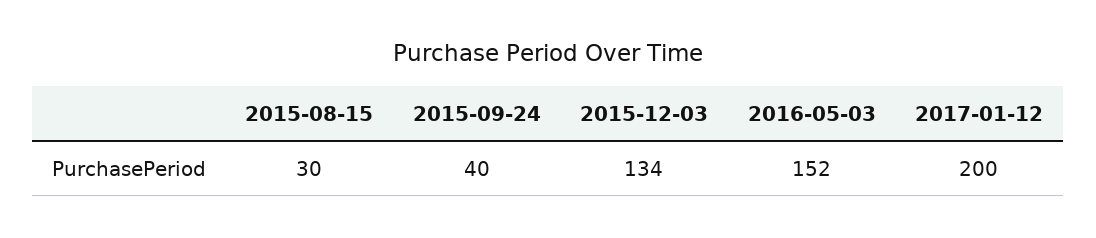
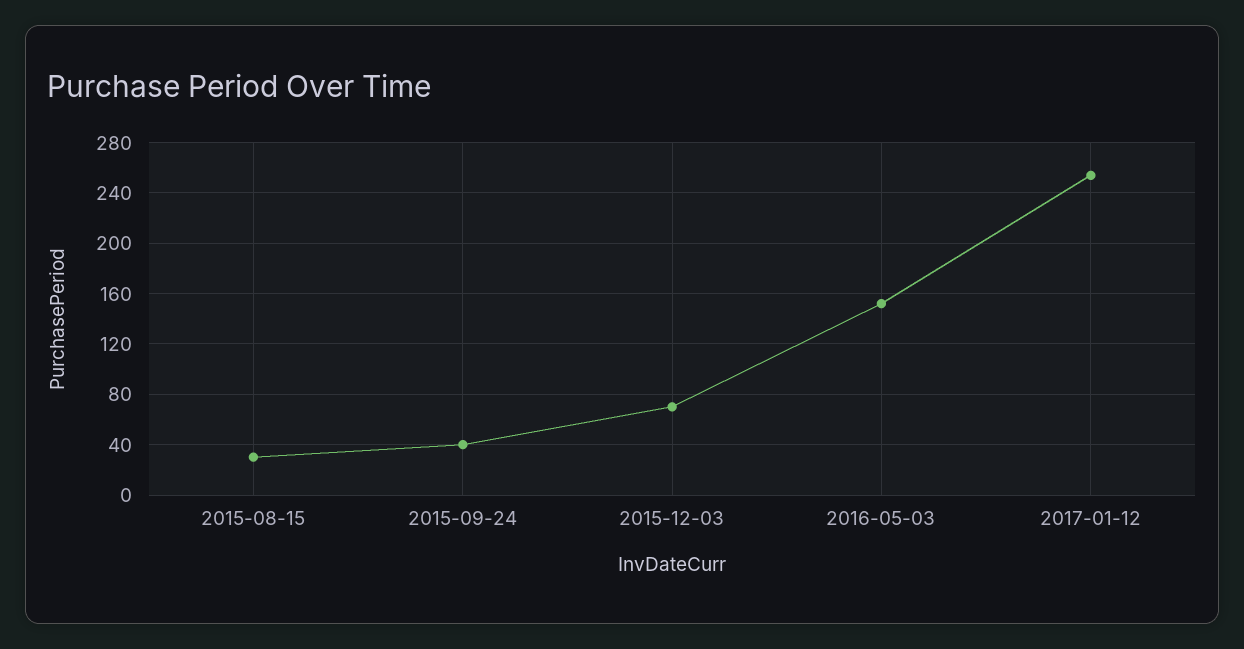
2015-12-03: 134 -> 70
2017-01-12: 200 -> 255

